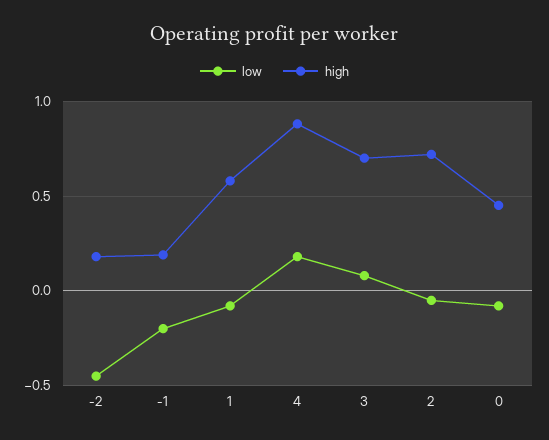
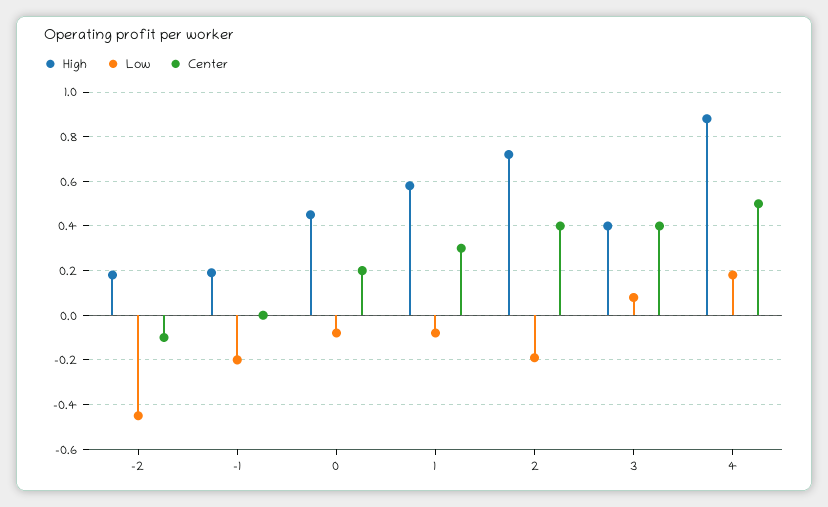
high, 3: 0.7 -> 0.4
low, 2: -0.05 -> -0.2
Center, -2: none -> -0.1
Center, -1: none -> 0
Center, 0: none -> 0.2
Center, 1: none -> 0.3
Center, 2: none -> 0.4
Center, 3: none -> 0.4
Center, 4: none -> 0.5

